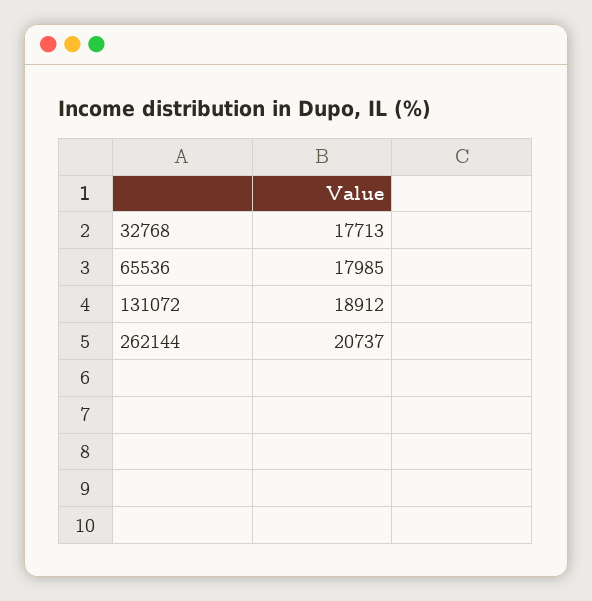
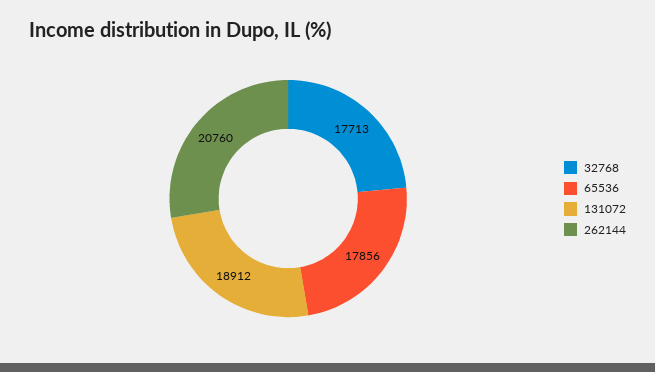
65536: 17985 -> 17856
262144: 20737 -> 20760

